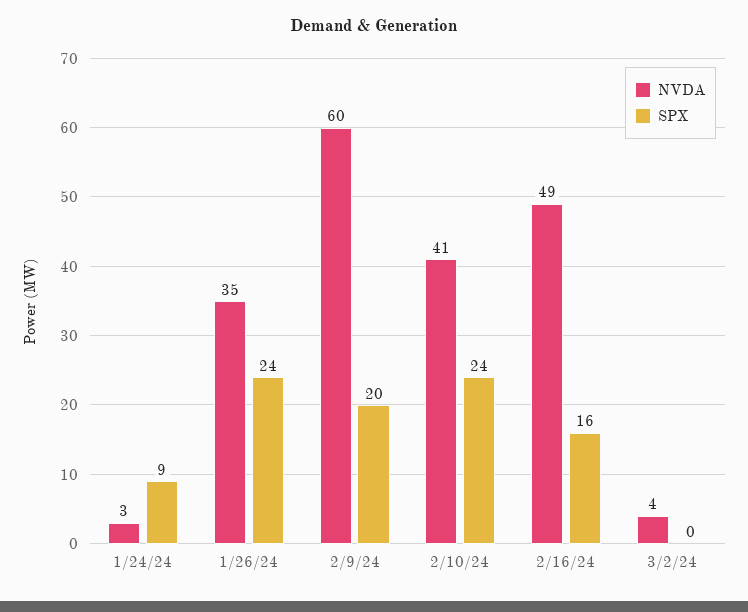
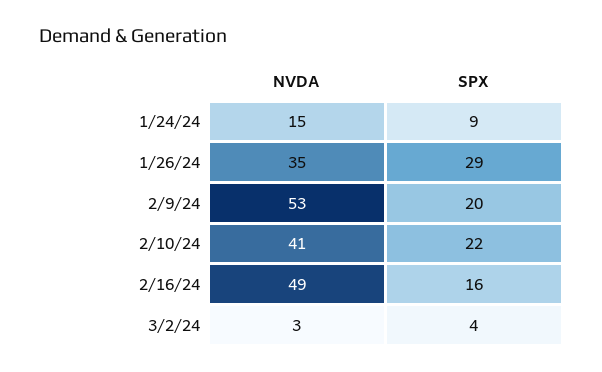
NVDA, 1/24/24: 3 -> 15
SPX, 1/26/24: 24 -> 29
NVDA, 2/9/24: 60 -> 53
SPX, 2/10/24: 24 -> 22
NVDA, 3/2/24: 4 -> 3
SPX, 3/2/24: 0 -> 4

